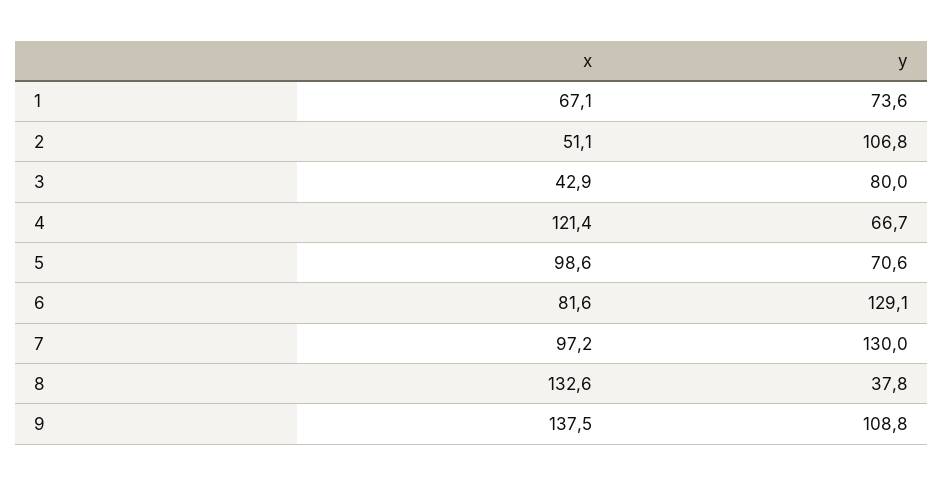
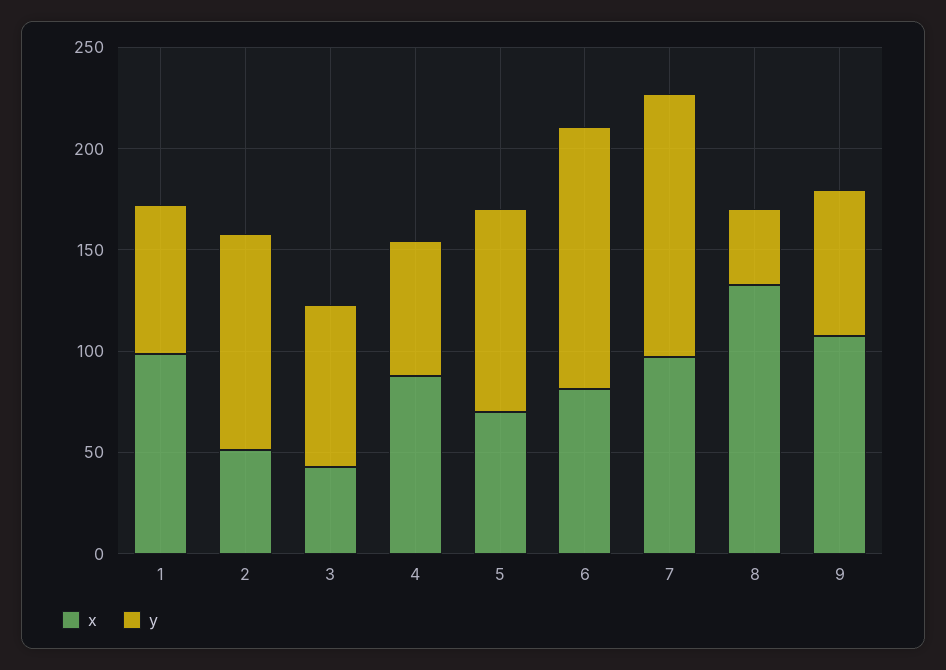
x, 1: 67.1 -> 100
x, 4: 121.4 -> 90
x, 5: 98.6 -> 70
y, 5: 70.6 -> 100
x, 9: 137.5 -> 110
y, 9: 108.8 -> 70

